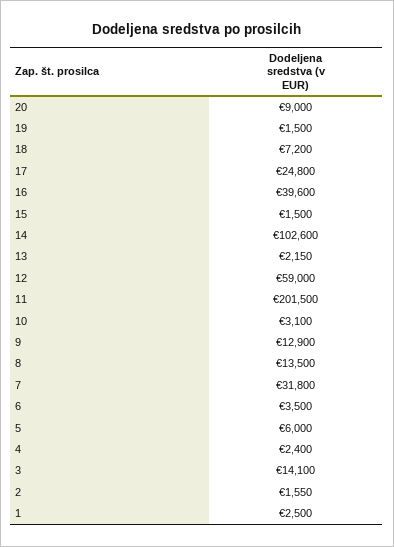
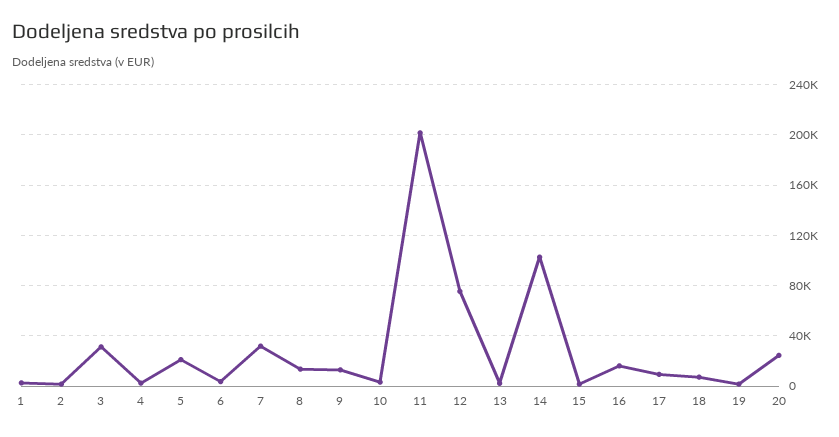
20: 9000 -> 25000
17: 24800 -> 10000
16: 39600 -> 15000
12: 59000 -> 75000
5: 6000 -> 20000
3: 14100 -> 30000

